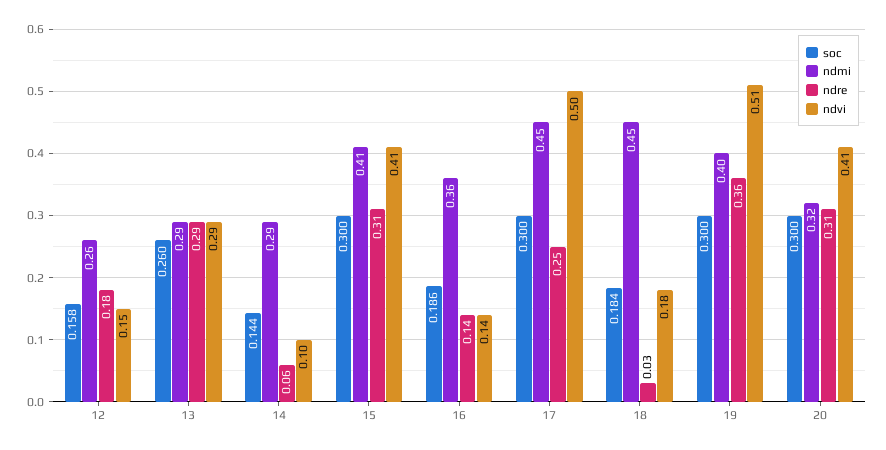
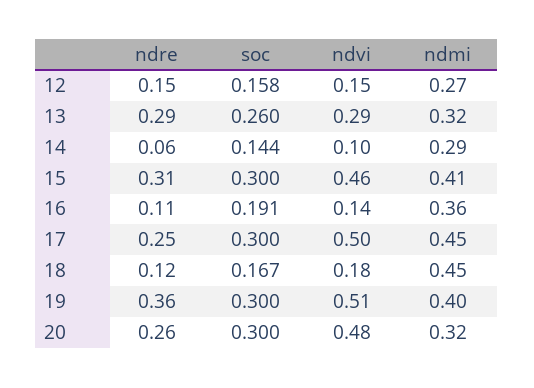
ndmi, 12: 0.26 -> 0.27
ndre, 12: 0.18 -> 0.15
ndmi, 13: 0.29 -> 0.32
ndvi, 15: 0.41 -> 0.46
soc, 16: 0.186 -> 0.191
ndre, 16: 0.14 -> 0.11
soc, 18: 0.184 -> 0.167
ndre, 18: 0.03 -> 0.12
ndre, 20: 0.31 -> 0.26
ndvi, 20: 0.41 -> 0.48

